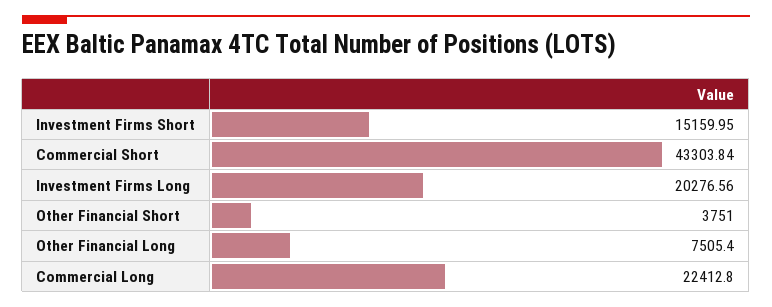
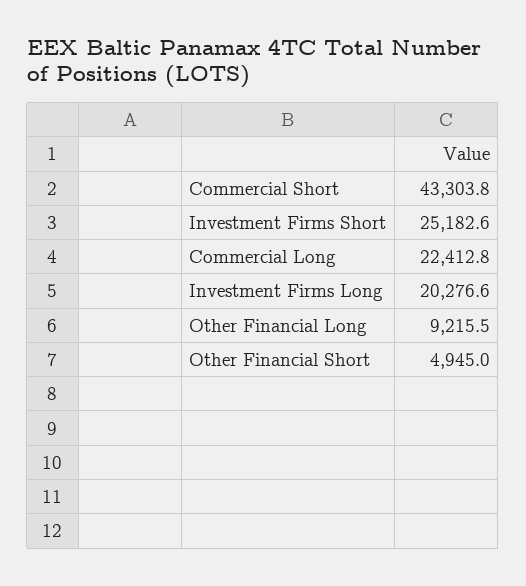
Investment Firms Short: 15159.95 -> 25182.6
Other Financial Short: 3751 -> 4945
Other Financial Long: 7505.4 -> 9215.5

